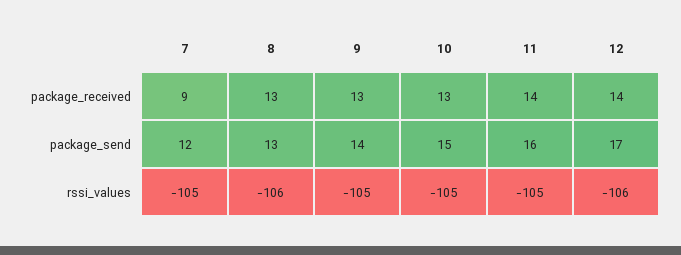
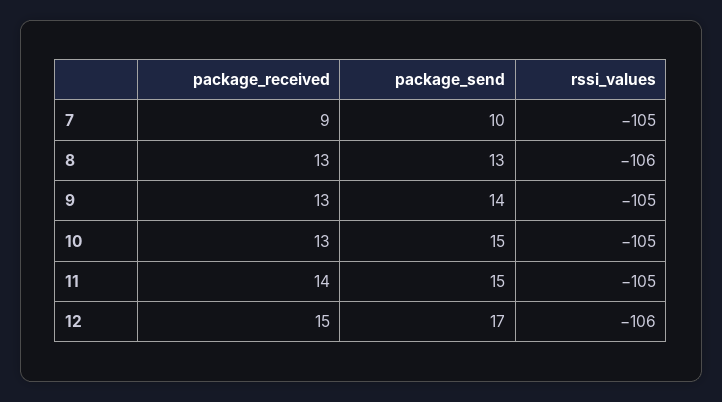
12, package_received: 14 -> 15
7, package_send: 12 -> 10
11, package_send: 16 -> 15

